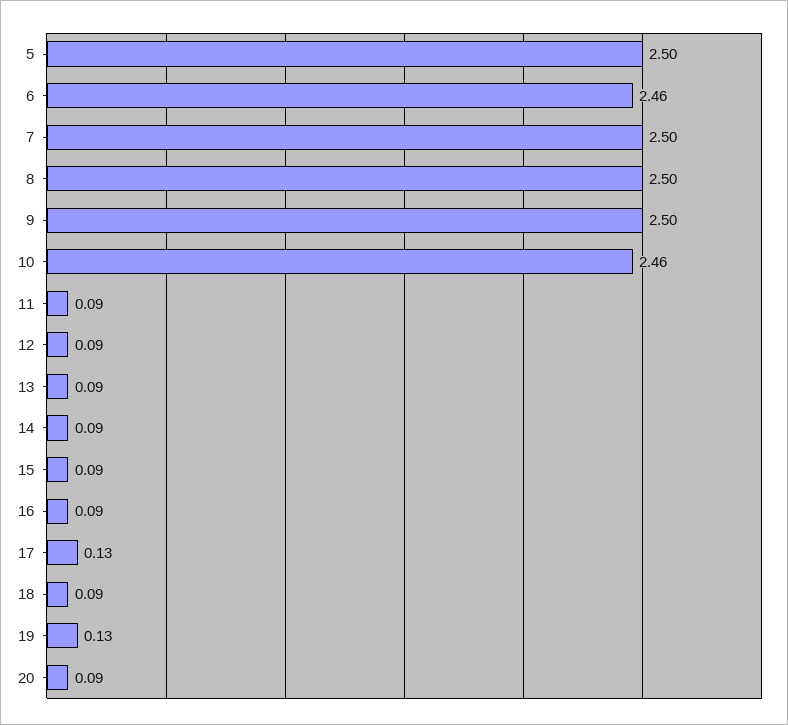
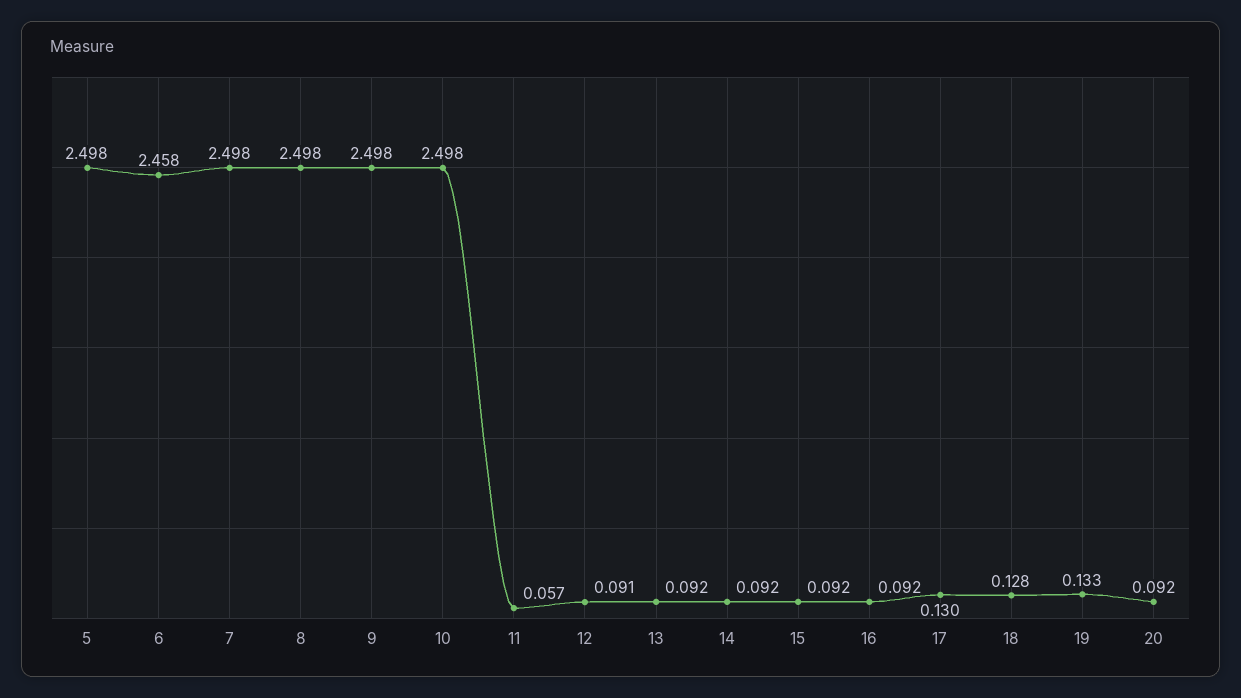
10: 2.46 -> 2.498
11: 0.09 -> 0.057
18: 0.09 -> 0.128

